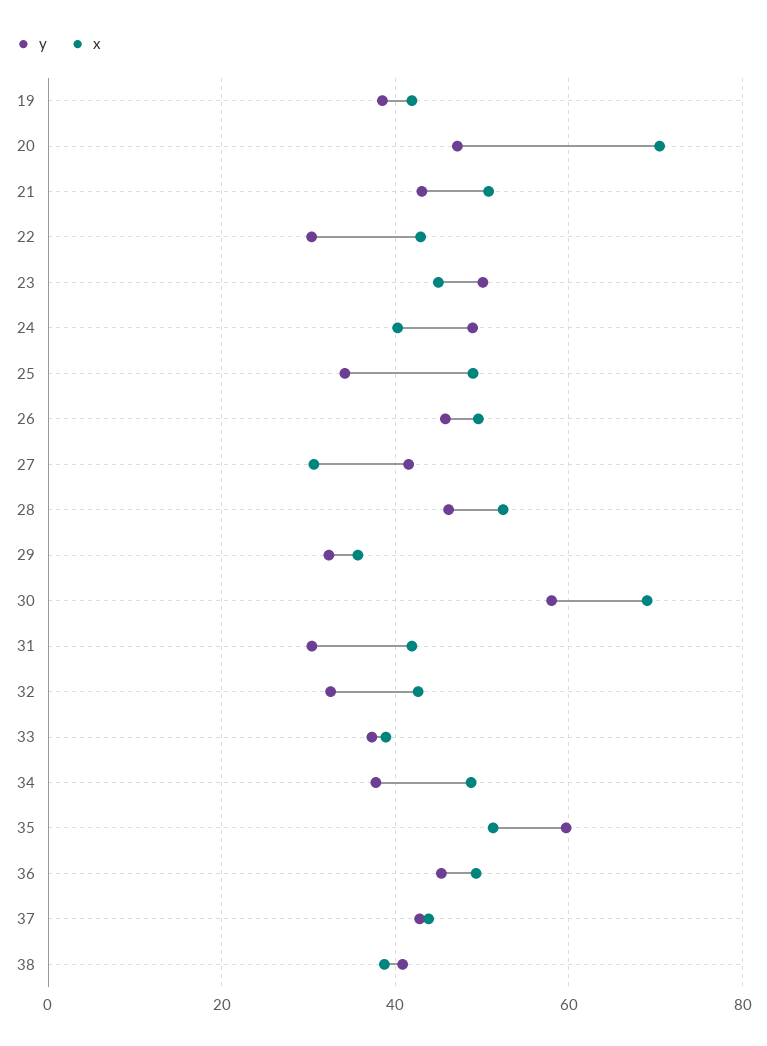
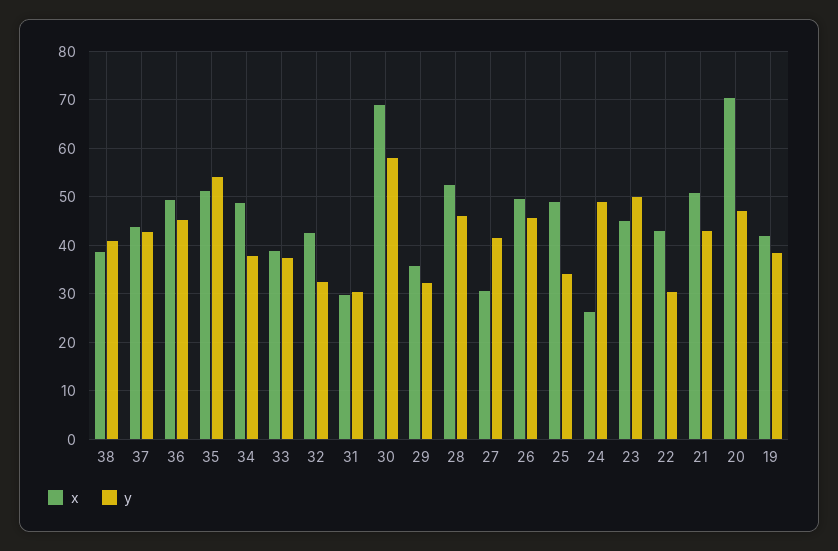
x, 24: 40 -> 26
x, 31: 42 -> 30
y, 35: 60 -> 54

